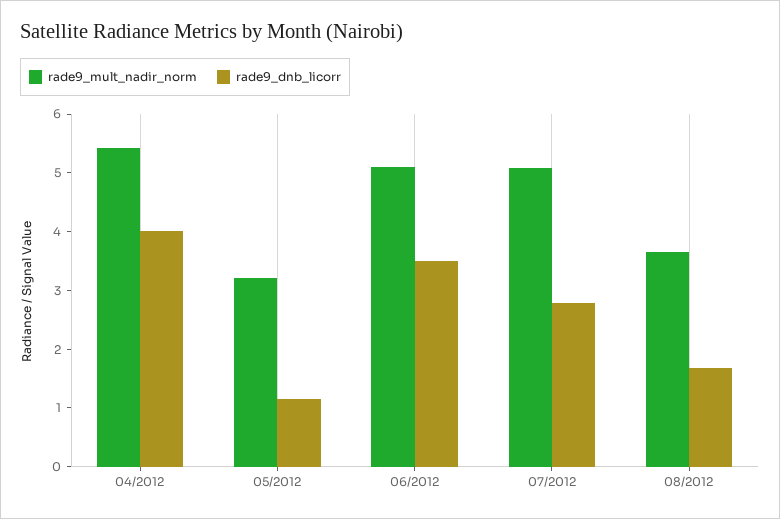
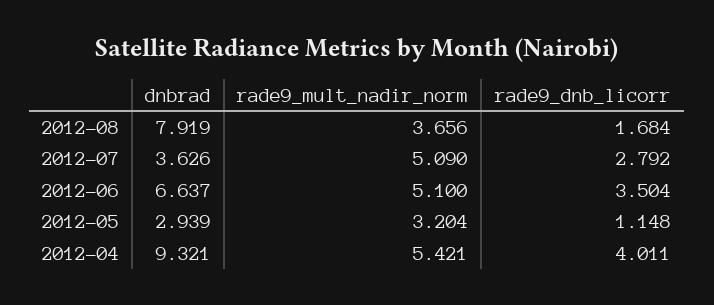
dnbrad, 08/2012: none -> 7.919
dnbrad, 07/2012: none -> 3.626
dnbrad, 06/2012: none -> 6.637
dnbrad, 05/2012: none -> 2.939
dnbrad, 04/2012: none -> 9.321

